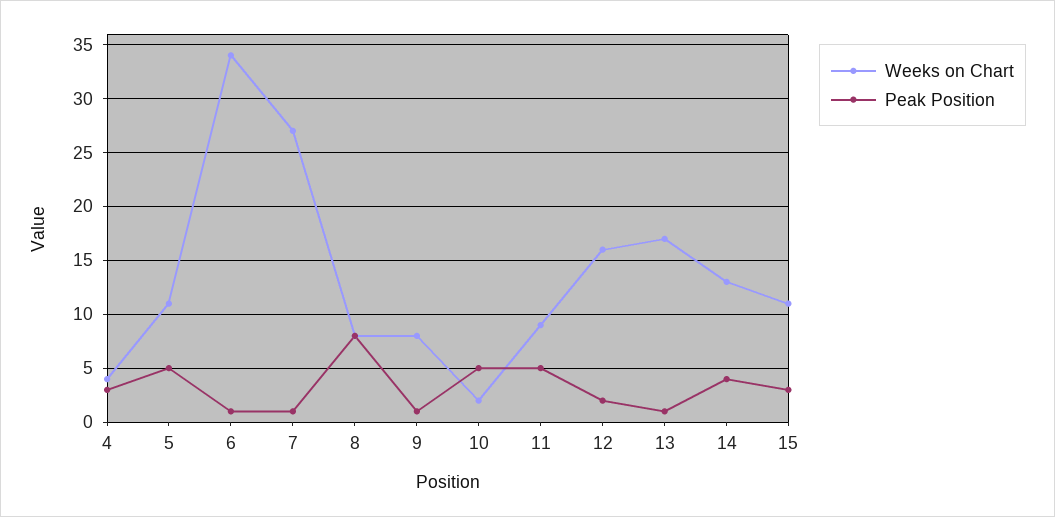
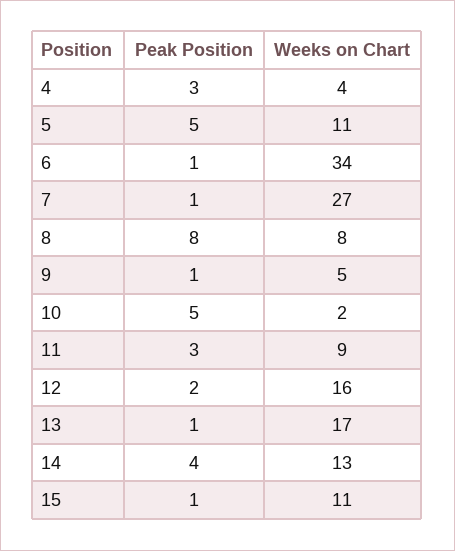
Weeks on Chart, 9: 8 -> 5
Peak Position, 11: 5 -> 3
Peak Position, 15: 3 -> 1

